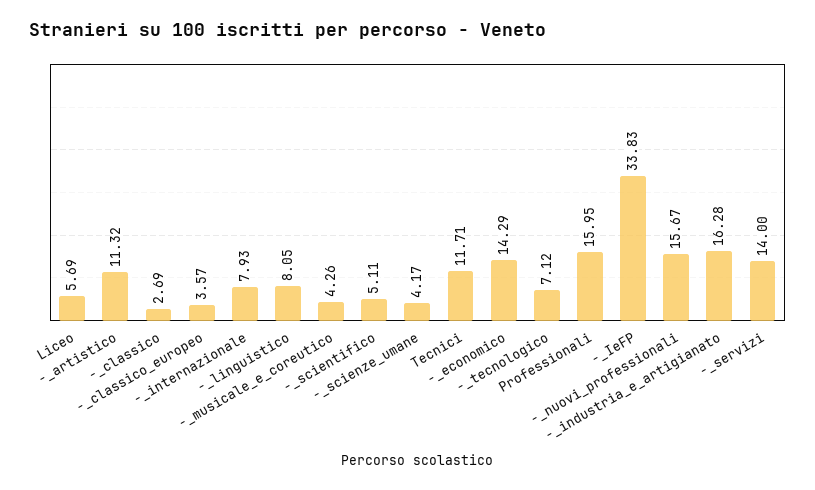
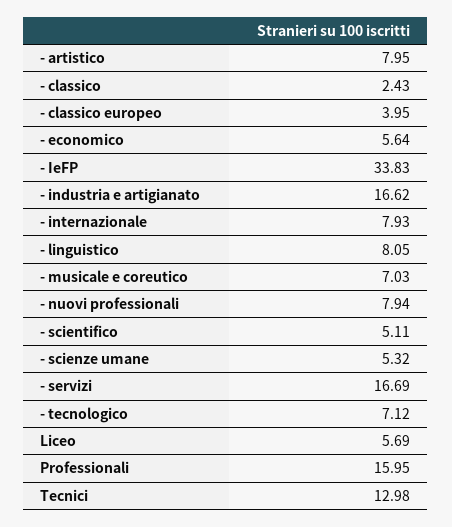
-_artistico: 11.32 -> 7.95
-_classico: 2.69 -> 2.43
-_classico_europeo: 3.57 -> 3.95
-_musicale_e_coreutico: 4.26 -> 7.03
-_scienze_umane: 4.17 -> 5.32
Tecnici: 11.71 -> 12.98
-_economico: 14.29 -> 5.64
-_nuovi_professionali: 15.67 -> 7.94
-_industria_e_artigianato: 16.28 -> 16.62
-_servizi: 14 -> 16.69

